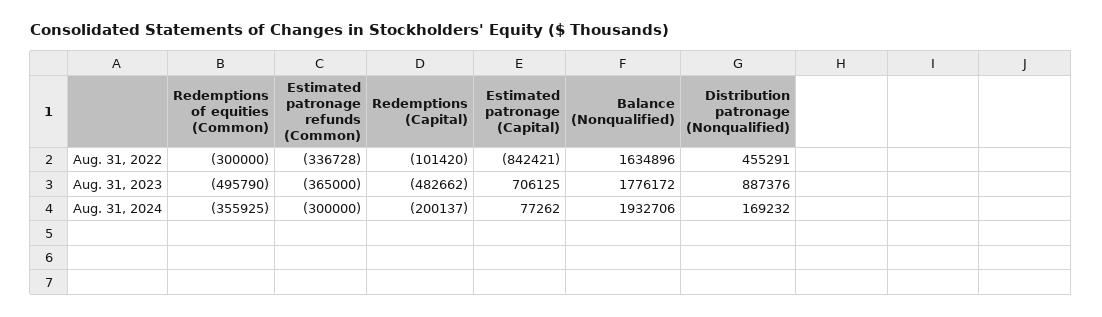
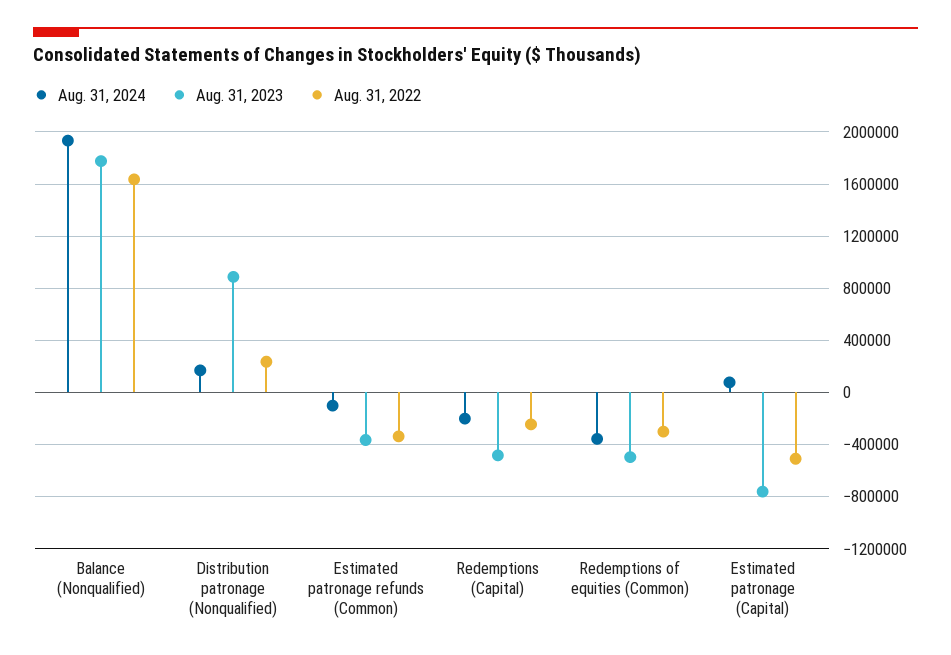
Aug. 31, 2022, Redemptions (Capital): -101420 -> -250000
Aug. 31, 2022, Estimated patronage (Capital): -842421 -> -500000
Aug. 31, 2022, Distribution patronage (Nonqualified): 455291 -> 250000
Aug. 31, 2023, Estimated patronage (Capital): 706125 -> -750000
Aug. 31, 2024, Estimated patronage refunds (Common): -300000 -> -100000

